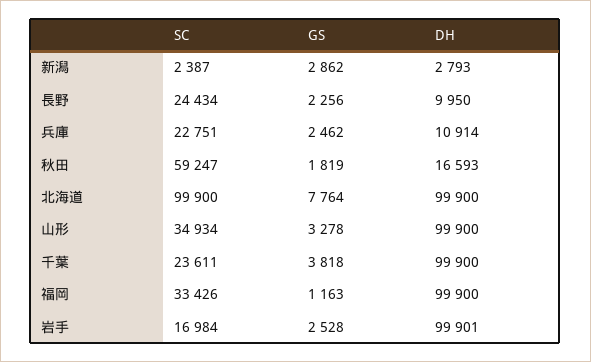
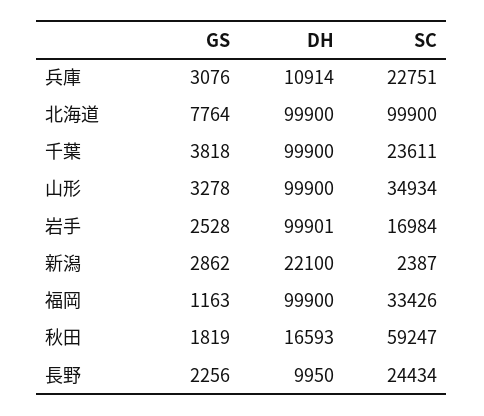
DH, 新潟: 2793 -> 22100
GS, 兵庫: 2462 -> 3076

